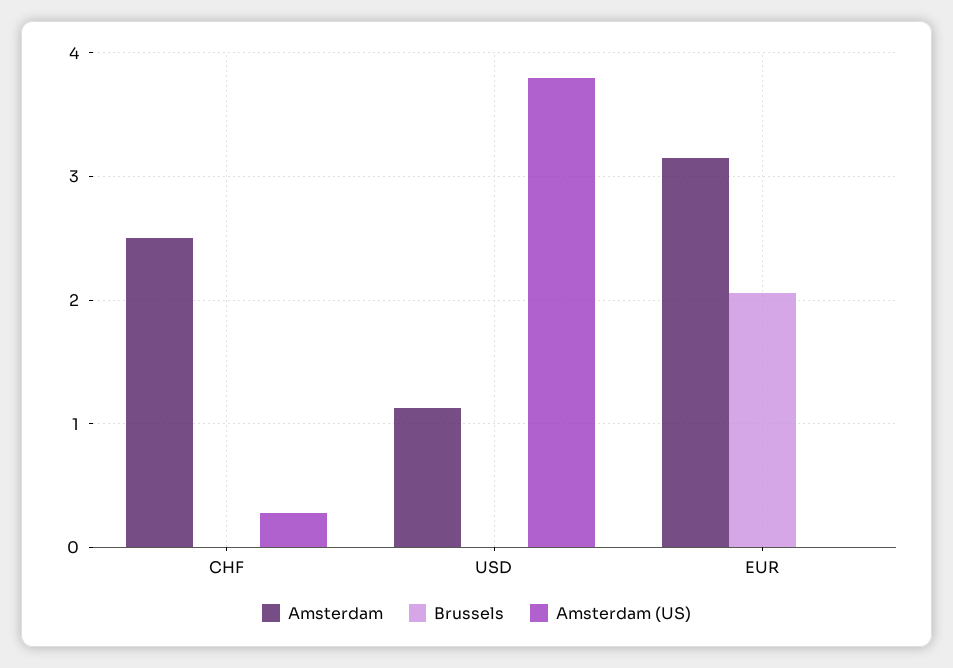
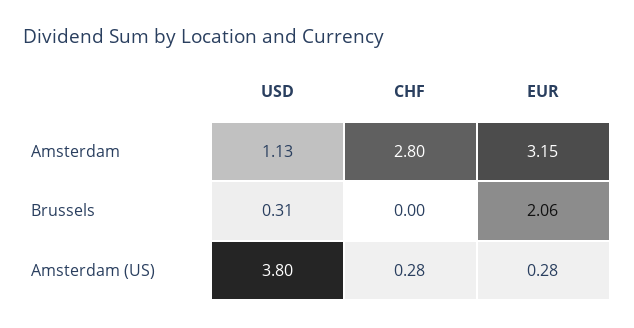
Amsterdam, CHF: 2.5 -> 2.8
Brussels, USD: 0 -> 0.31
Amsterdam (US), EUR: 0 -> 0.28

